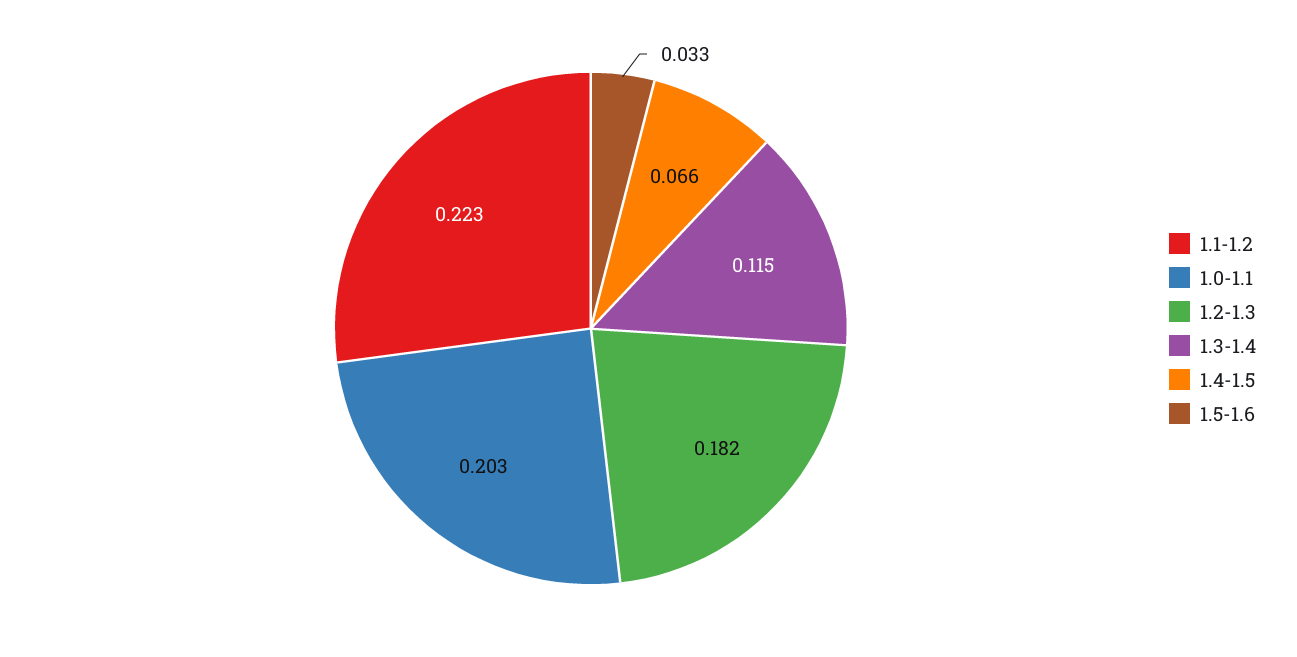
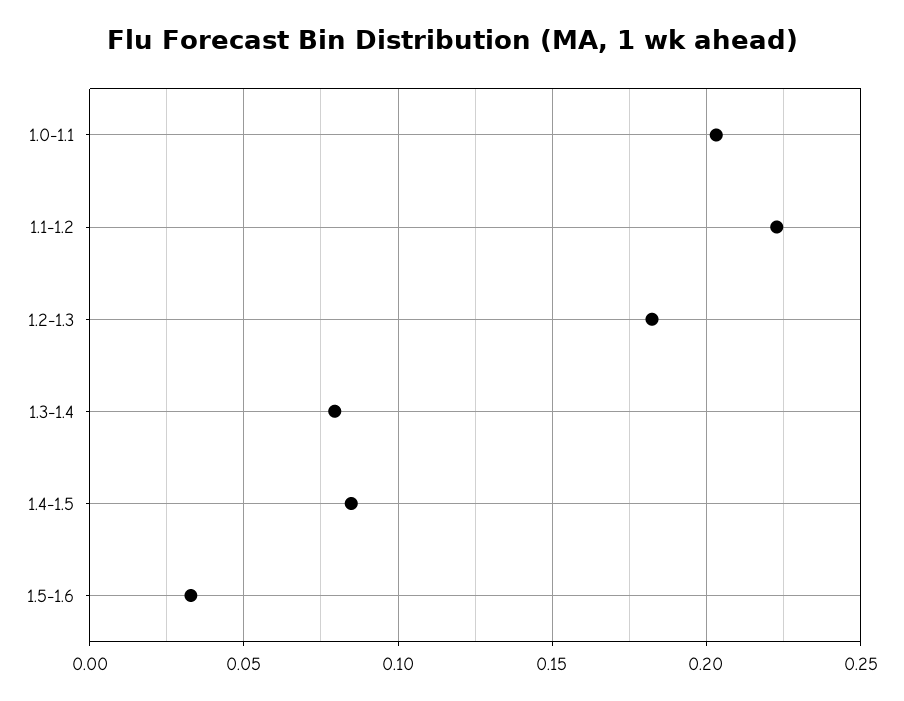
1.3-1.4: 0.115 -> 0.08
1.4-1.5: 0.066 -> 0.085

